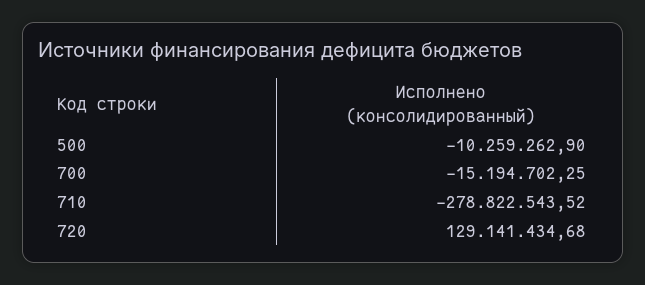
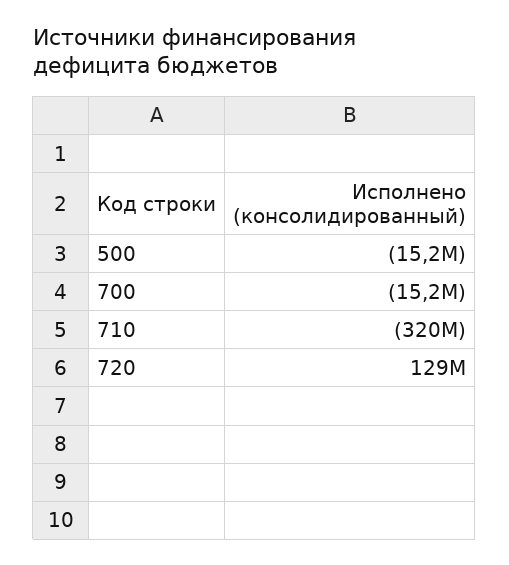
500: -10259262.9 -> -15200000
710: -278822543.52 -> -320000000

